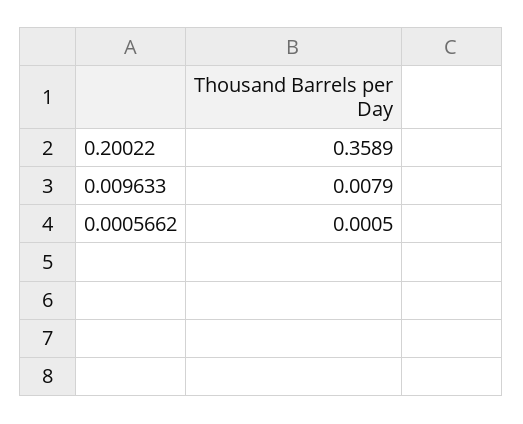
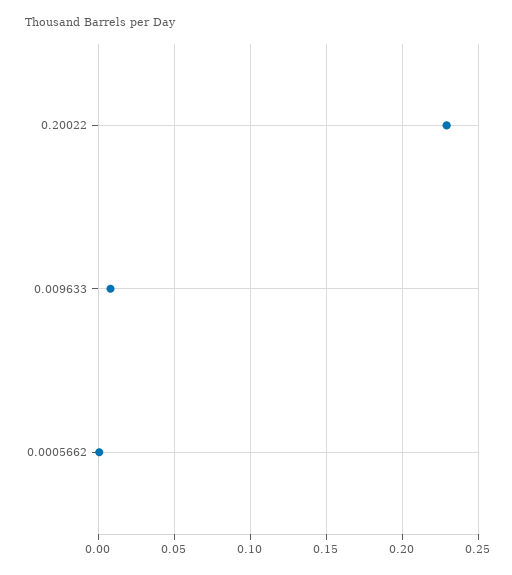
0.20022: 0.3589 -> 0.23

